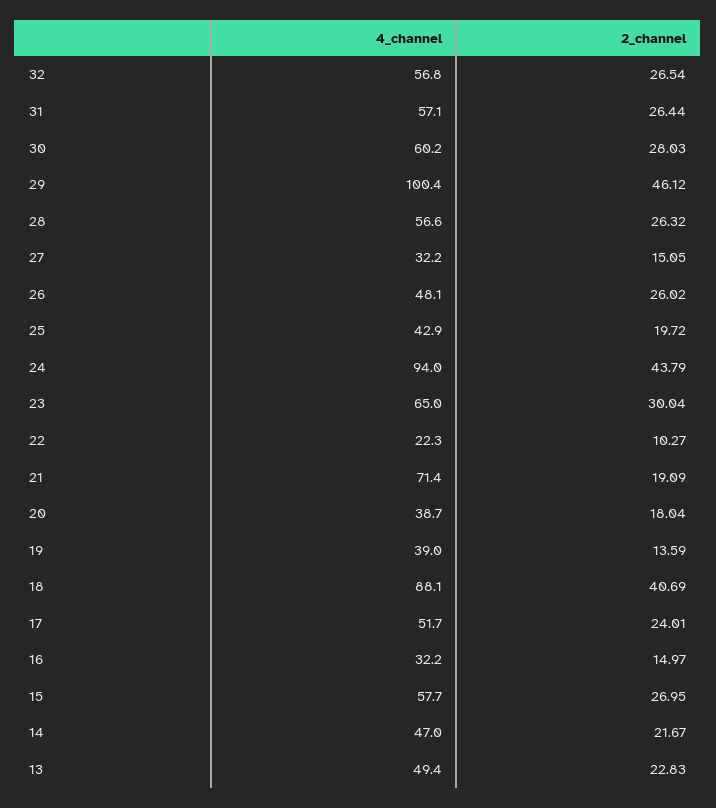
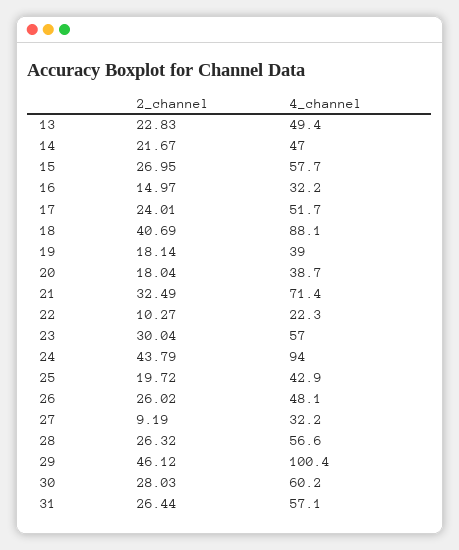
4_channel, 32: 56.8 -> none
2_channel, 32: 26.54 -> none
2_channel, 27: 15.05 -> 9.19
4_channel, 23: 65 -> 57
2_channel, 21: 19.09 -> 32.49
2_channel, 19: 13.59 -> 18.14

